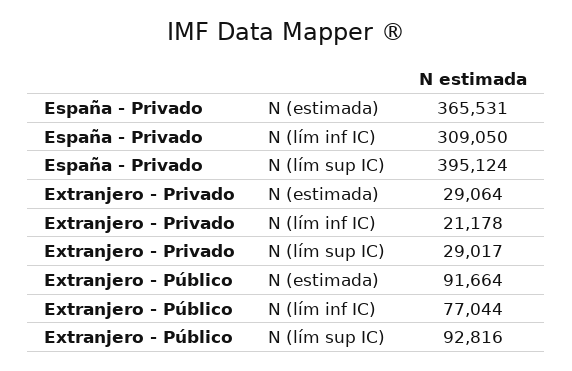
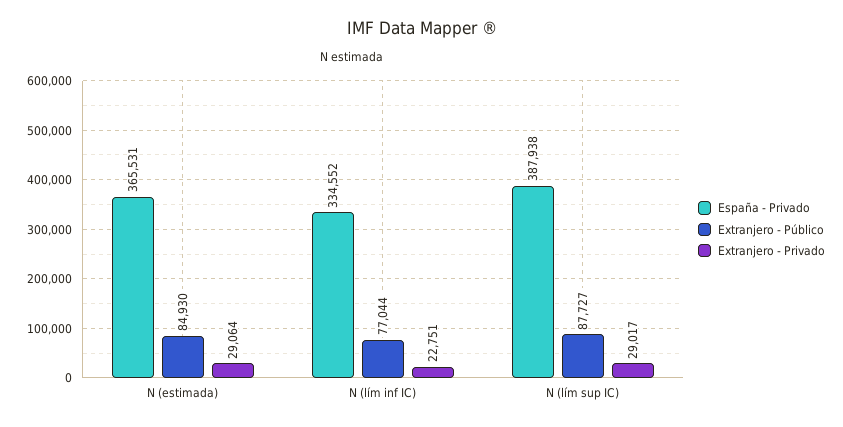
España - Privado, N (lím inf IC): 309050 -> 334552
España - Privado, N (lím sup IC): 395124 -> 387938
Extranjero - Privado, N (lím inf IC): 21178 -> 22751
Extranjero - Público, N (estimada): 91664 -> 84930
Extranjero - Público, N (lím sup IC): 92816 -> 87727

